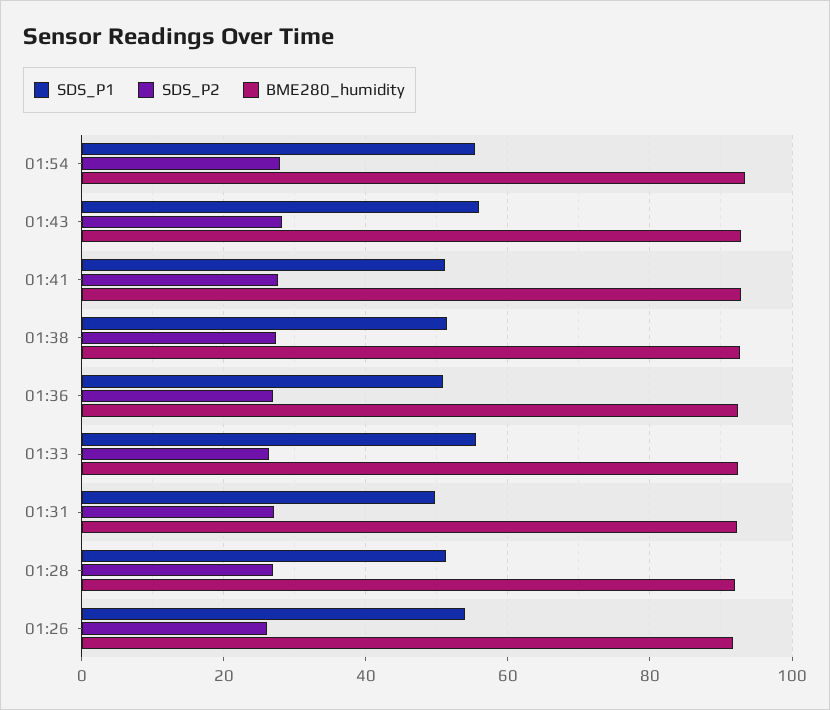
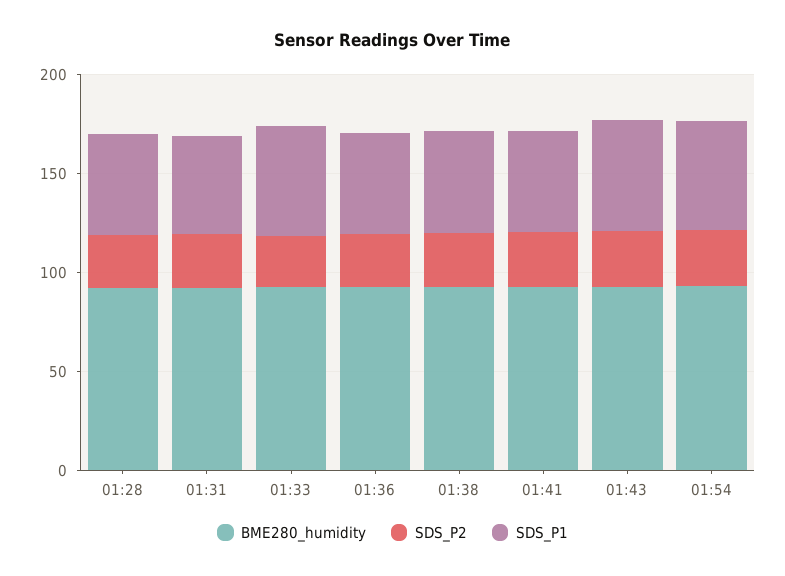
SDS_P1, 01:26: 54 -> none
SDS_P2, 01:26: 26 -> none
BME280_humidity, 01:26: 92 -> none

